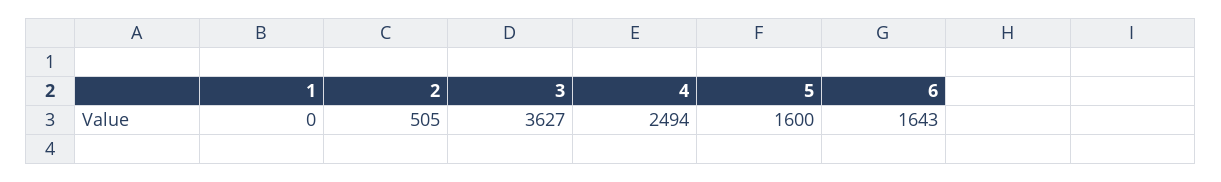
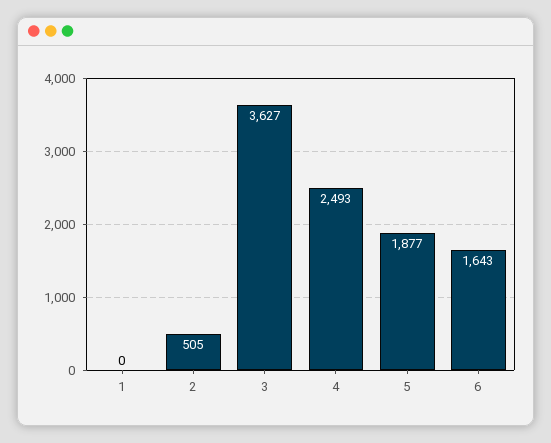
4: 2494 -> 2493
5: 1600 -> 1877

